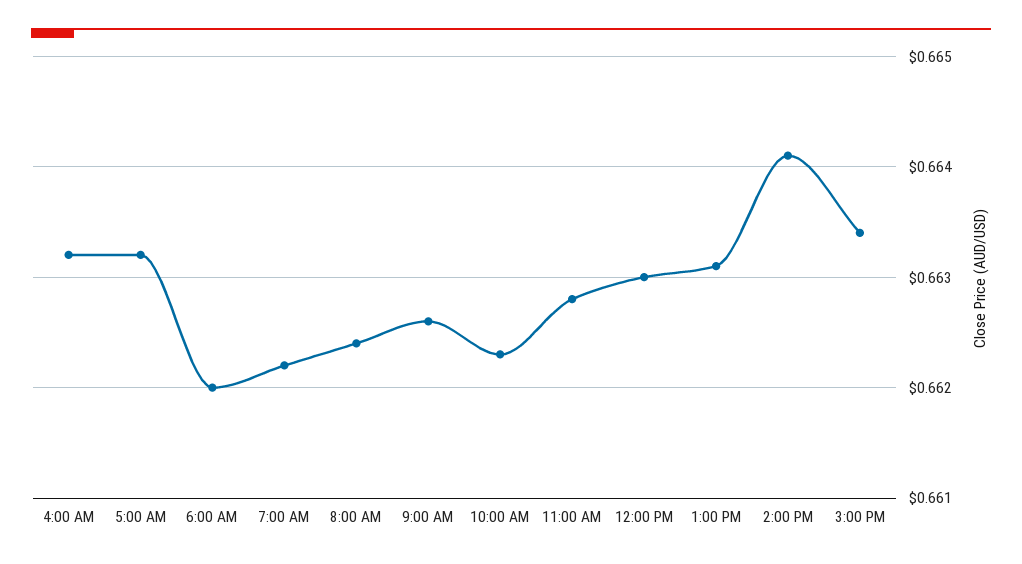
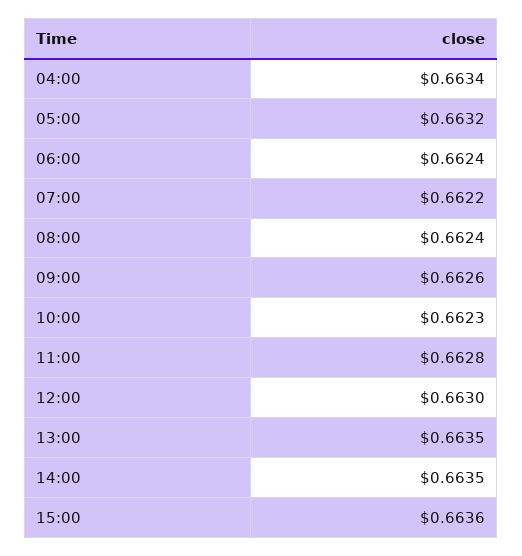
4:00 AM: 0.6632 -> 0.6634
6:00 AM: 0.662 -> 0.6624
1:00 PM: 0.6631 -> 0.6635
2:00 PM: 0.6641 -> 0.6635
3:00 PM: 0.6634 -> 0.6636

